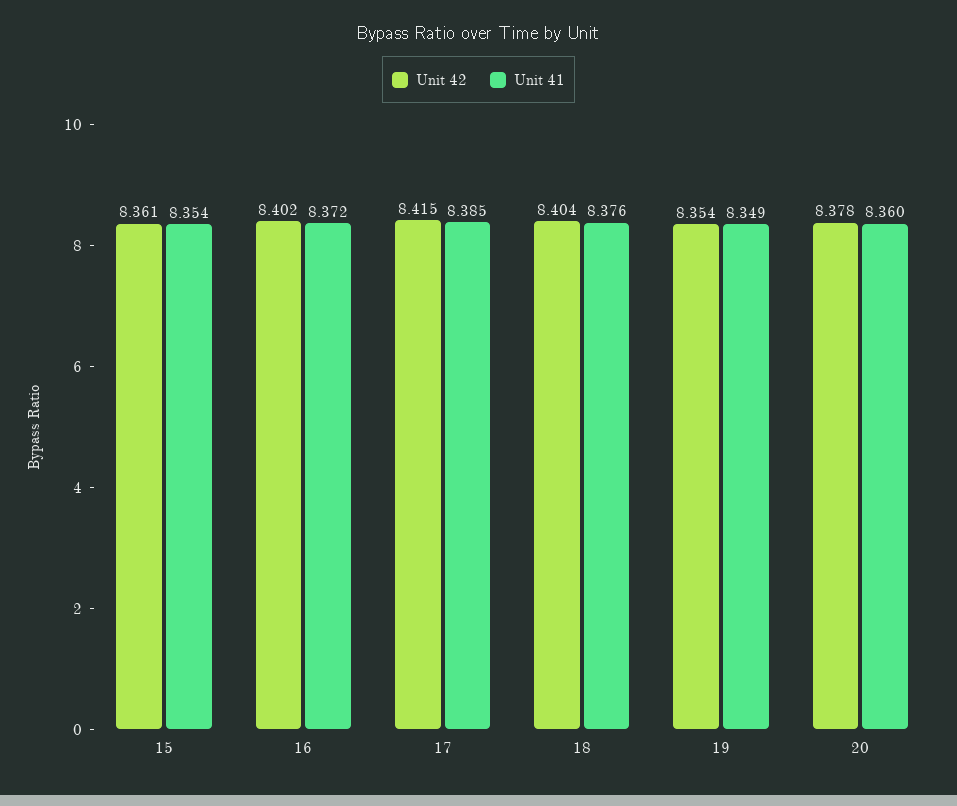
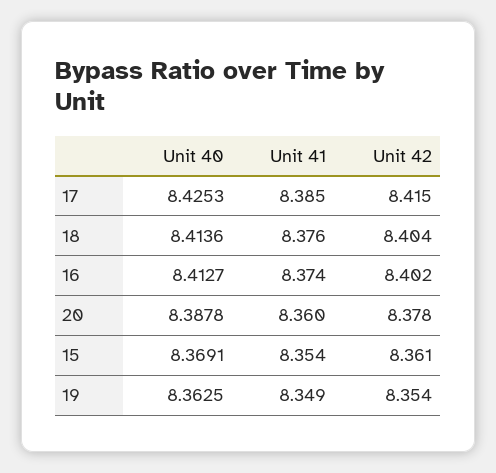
Unit 41, 16: 8.372 -> 8.374
Unit 40, 17: none -> 8.4253
Unit 40, 18: none -> 8.4136
Unit 40, 16: none -> 8.4127
Unit 40, 20: none -> 8.3878
Unit 40, 15: none -> 8.3691
Unit 40, 19: none -> 8.3625

